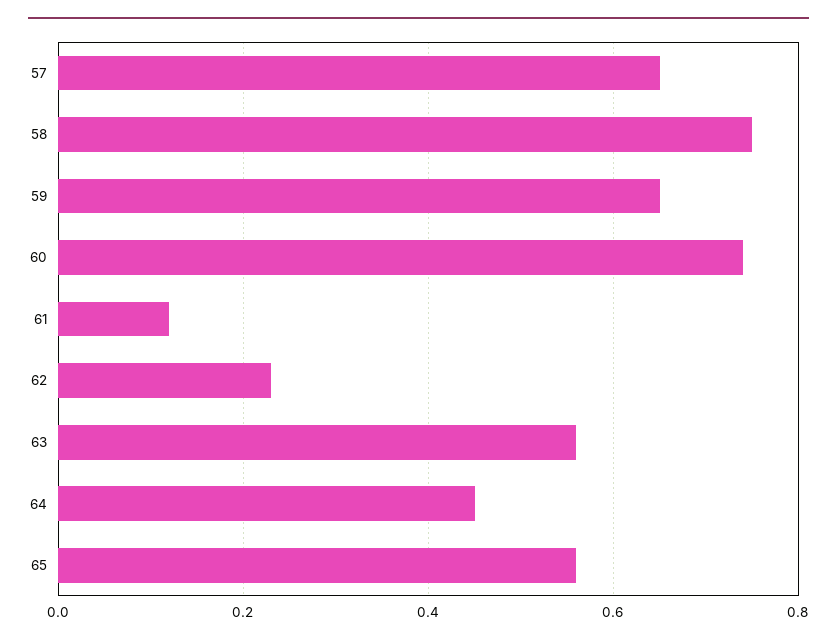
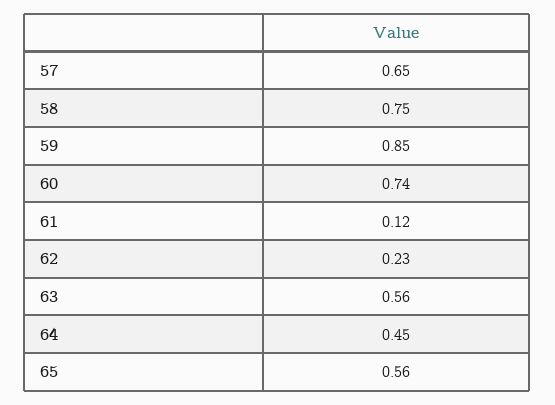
59: 0.65 -> 0.85

